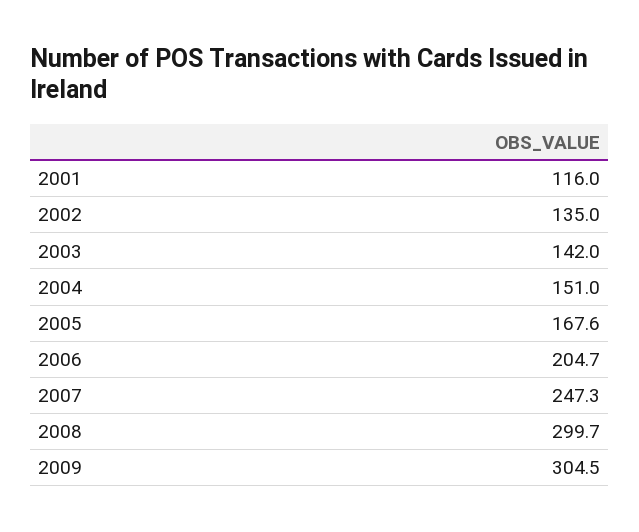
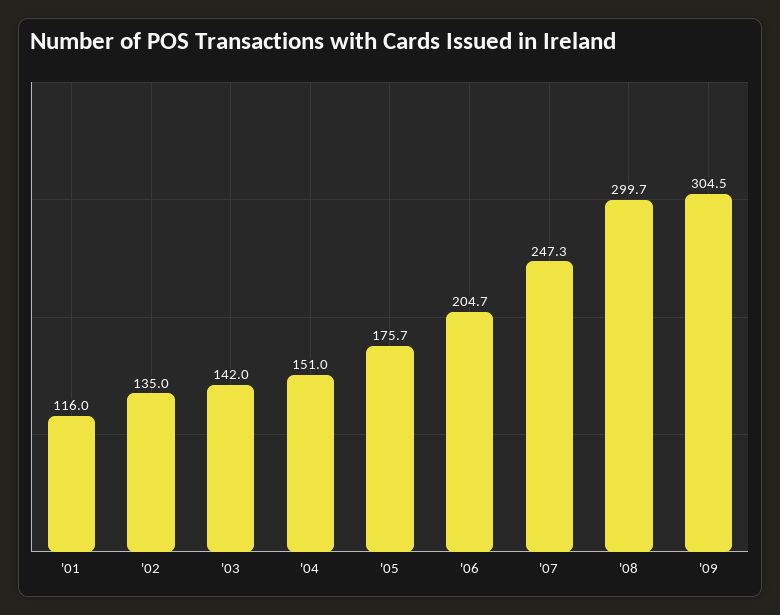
2005: 167.6 -> 175.7

